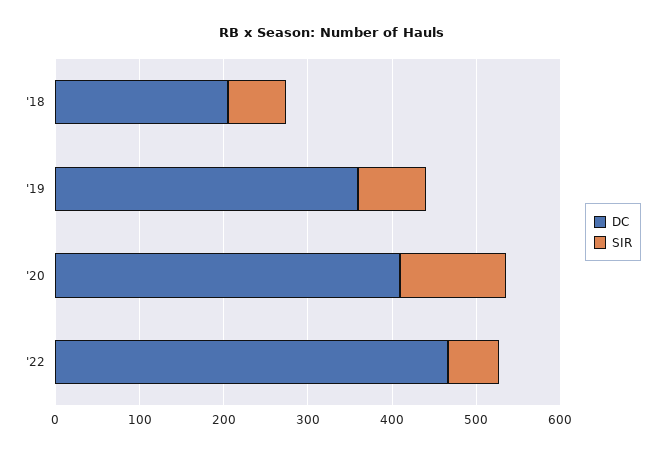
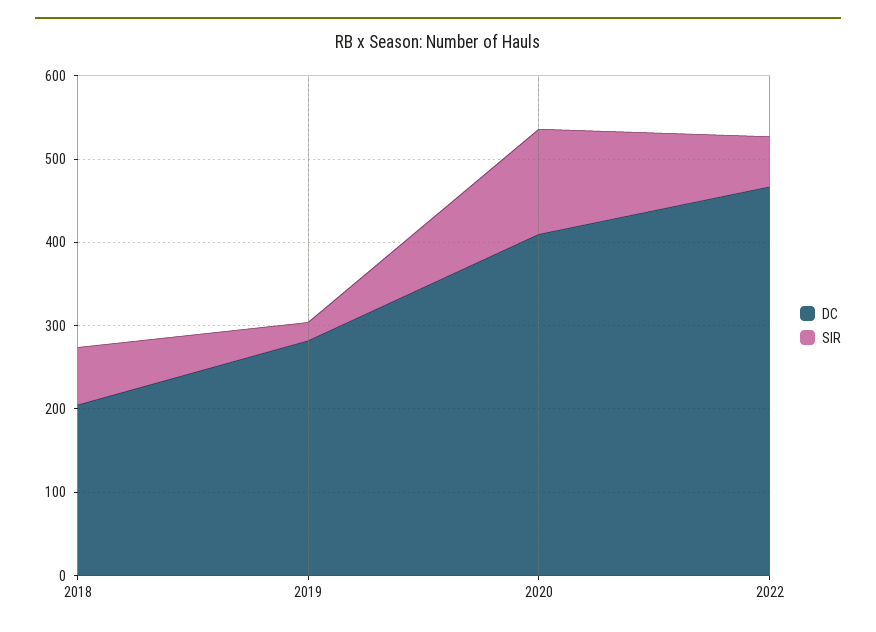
DC, '19: 360 -> 280
SIR, '19: 80 -> 20

